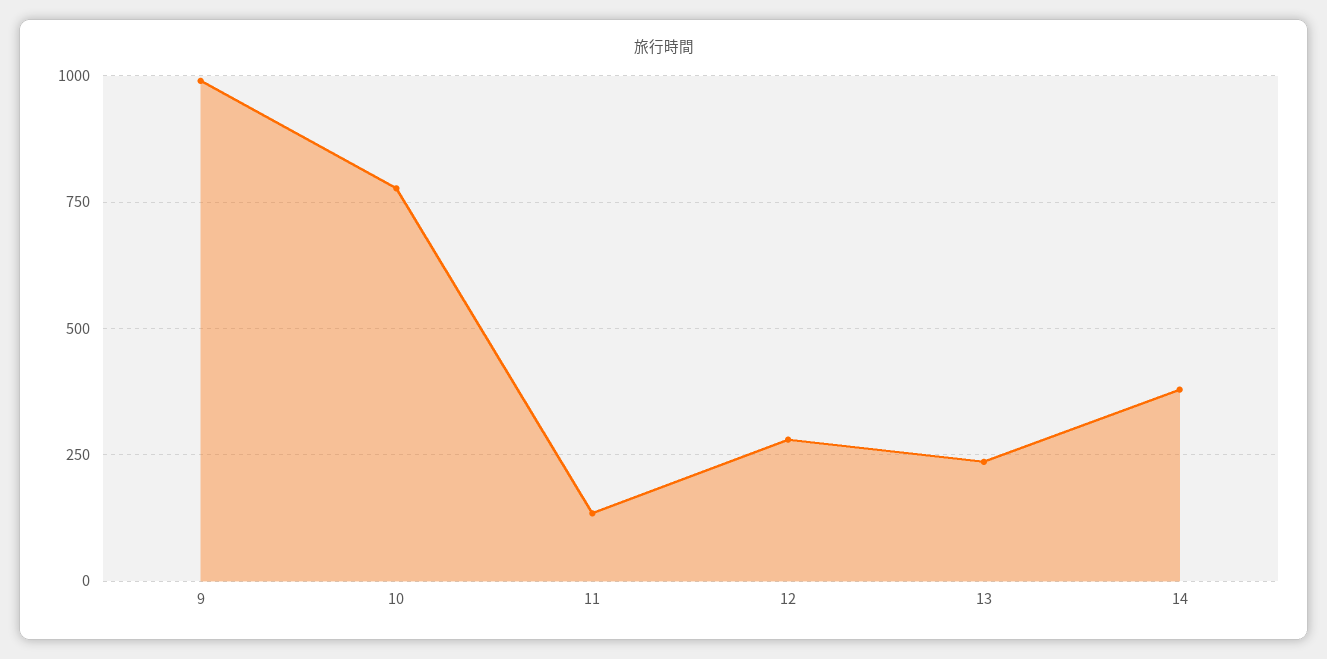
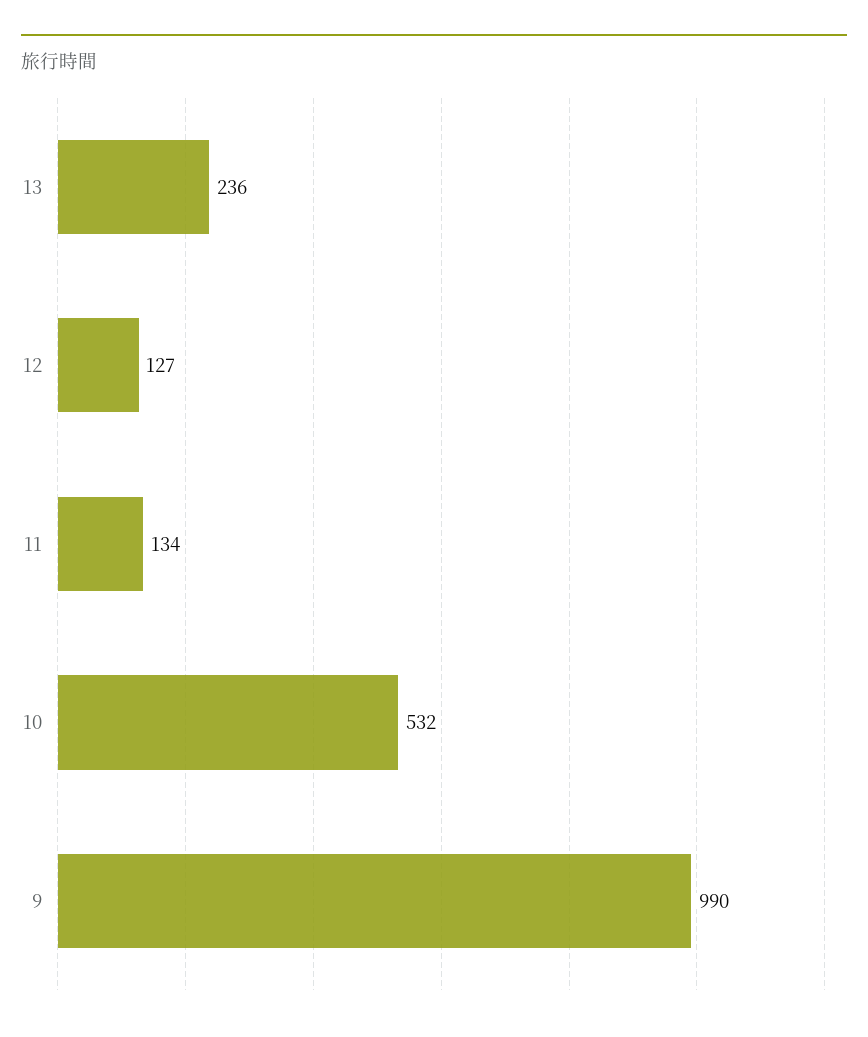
10: 775 -> 532
12: 275 -> 127
14: 375 -> none

